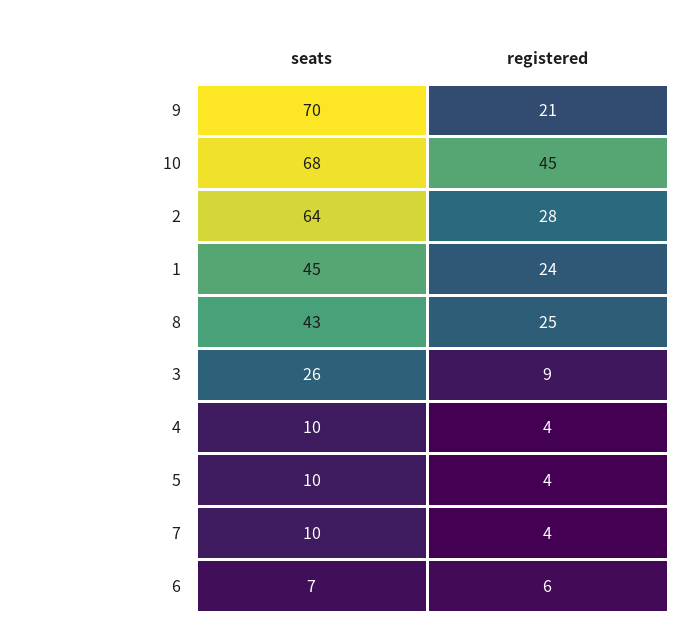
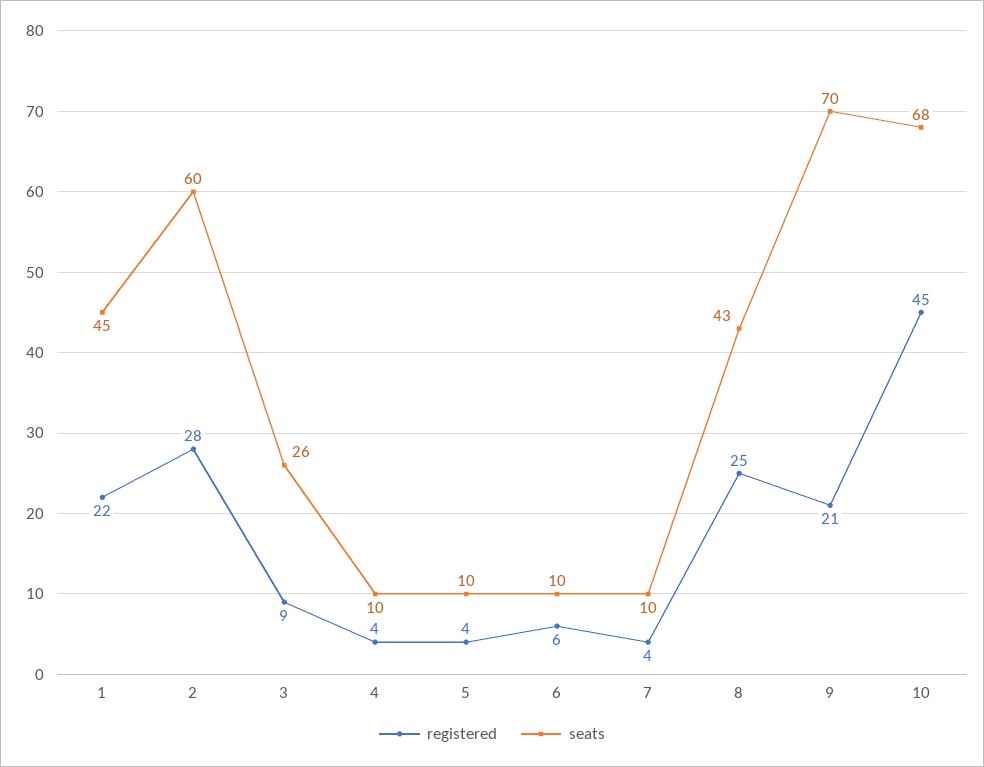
seats, 2: 64 -> 60
registered, 1: 24 -> 22
seats, 6: 7 -> 10

